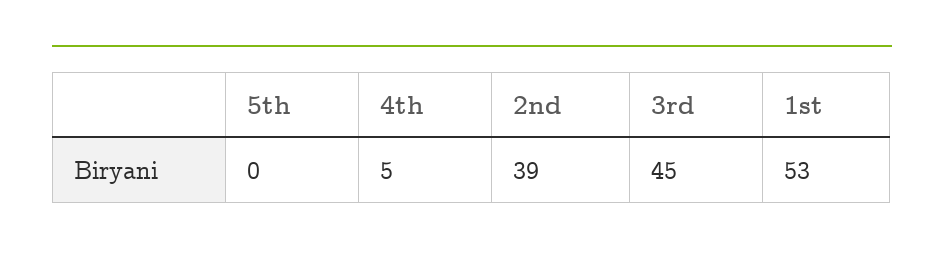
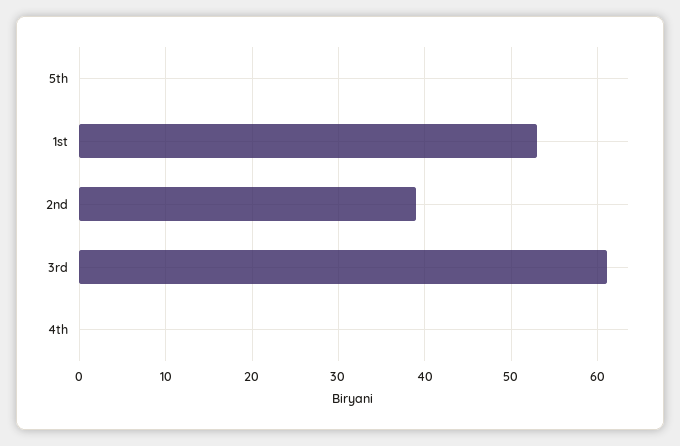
4th: 5 -> 0
3rd: 45 -> 61

